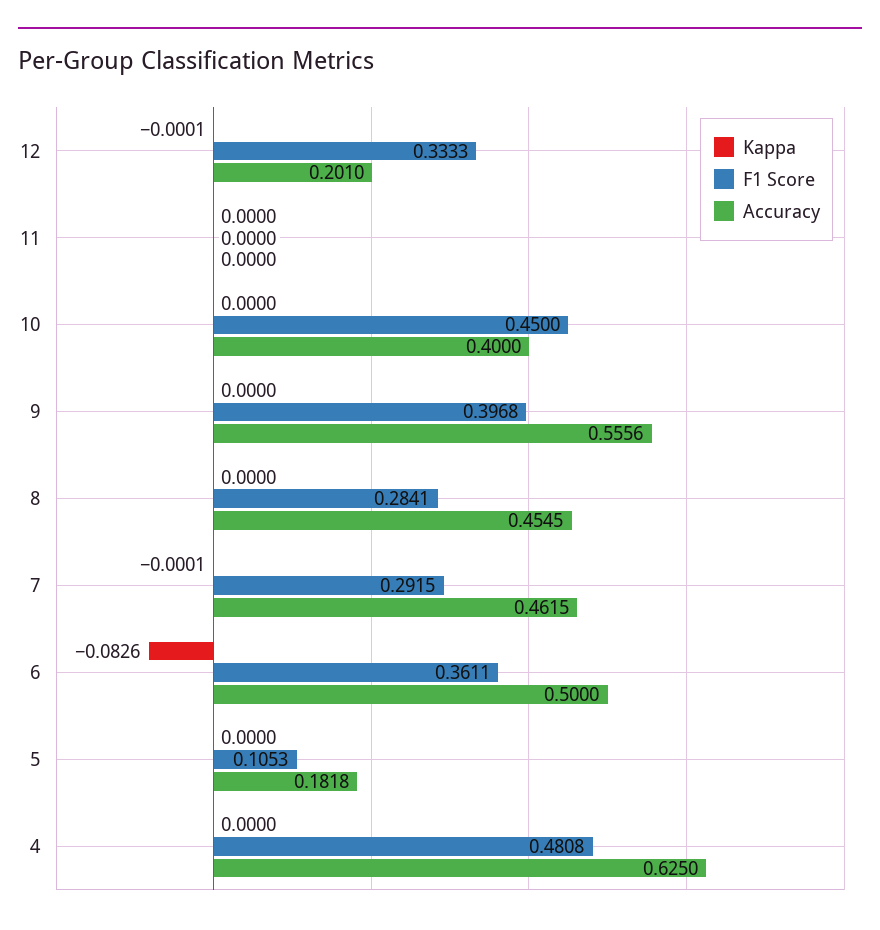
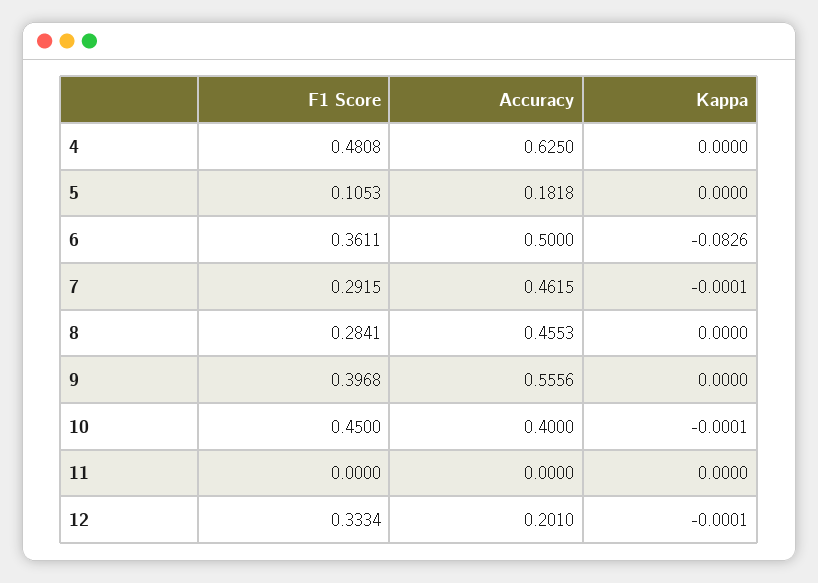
F1 Score, 12: 0.3333 -> 0.3334
Kappa, 10: 0 -> -0.0001
Accuracy, 8: 0.4545 -> 0.4553

